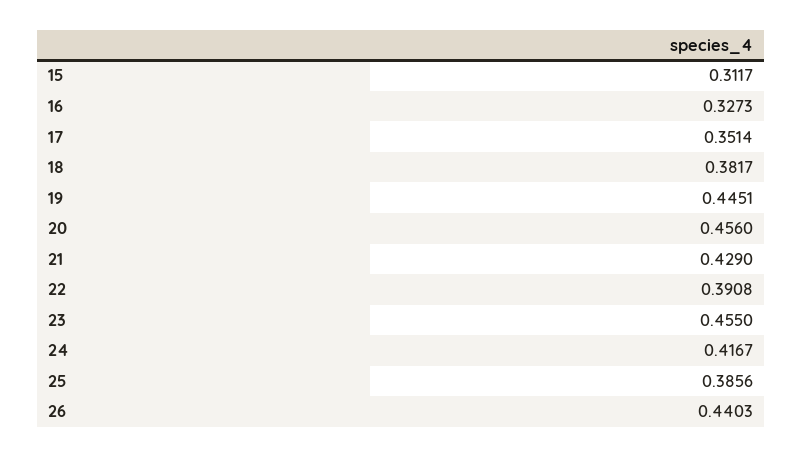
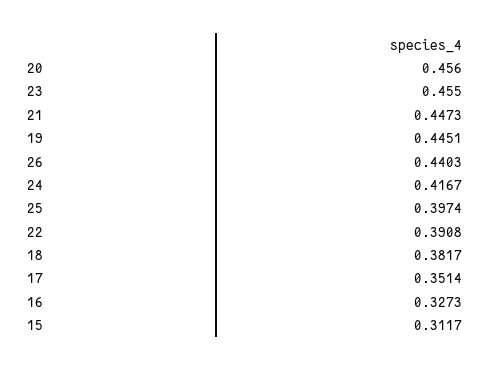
21: 0.429 -> 0.4473
25: 0.3856 -> 0.3974

